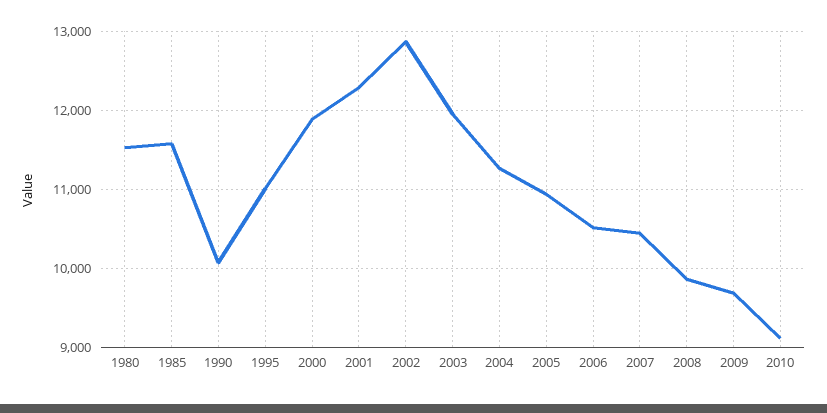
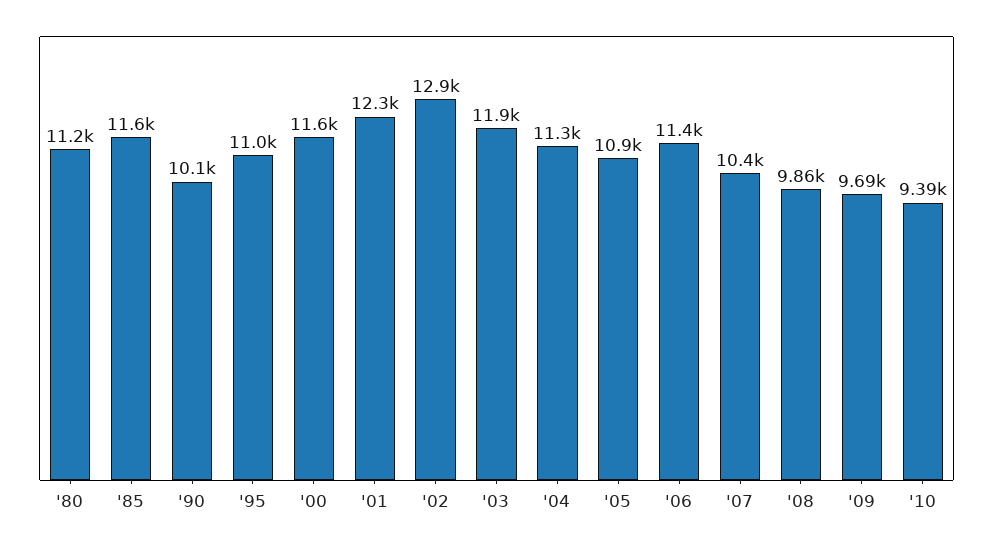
1980: 11500 -> 11200
2000: 11900 -> 11600
2006: 10500 -> 11400
2010: 9100 -> 9390

